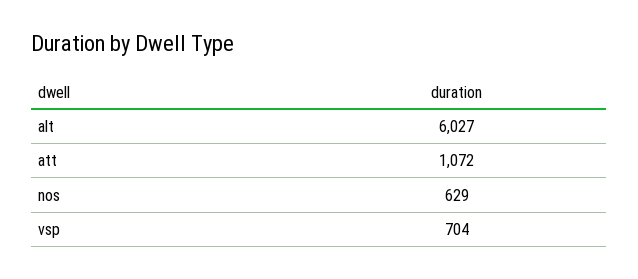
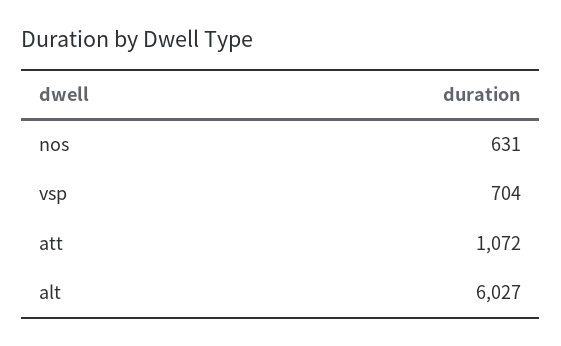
nos: 629 -> 631

